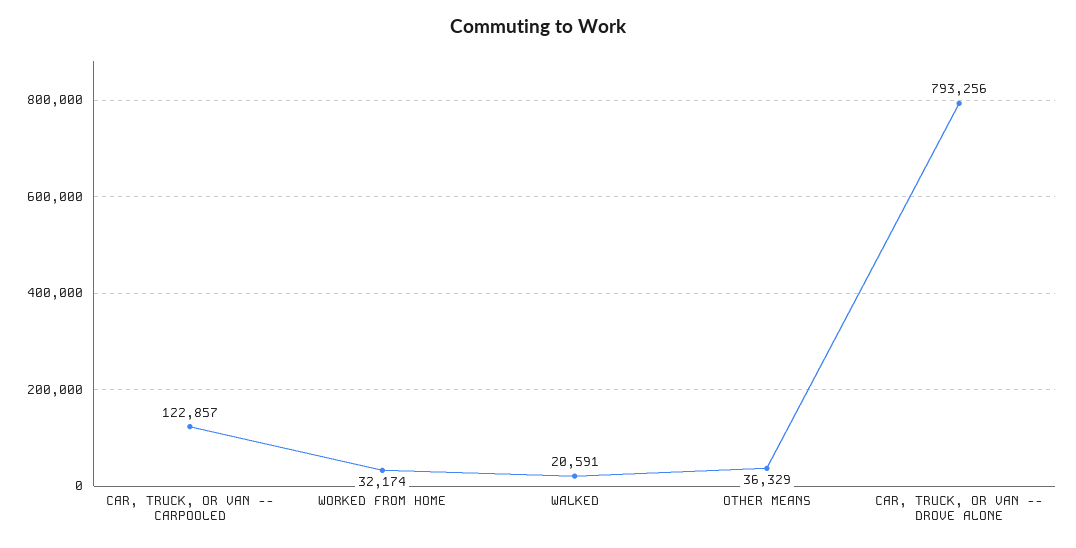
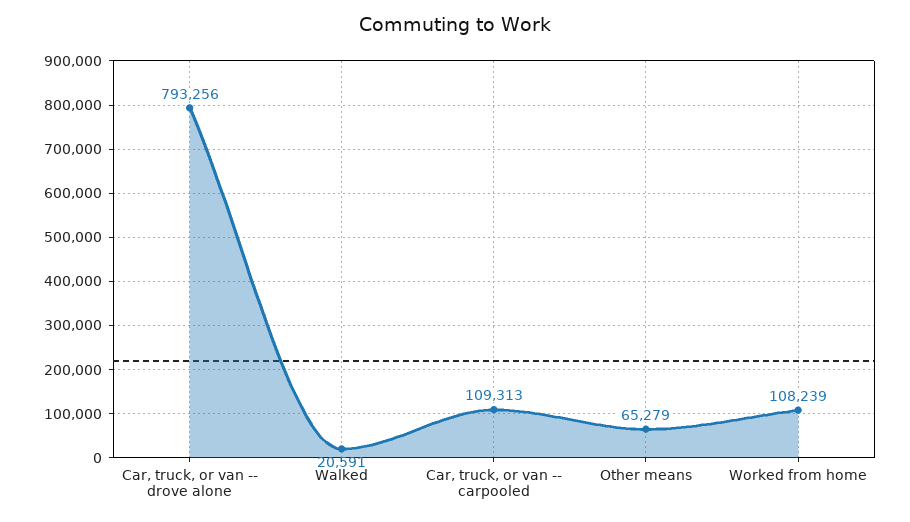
CAR, TRUCK, OR VAN -- CARPOOLED: 122857 -> 109313
WORKED FROM HOME: 32174 -> 108239
OTHER MEANS: 36329 -> 65279

